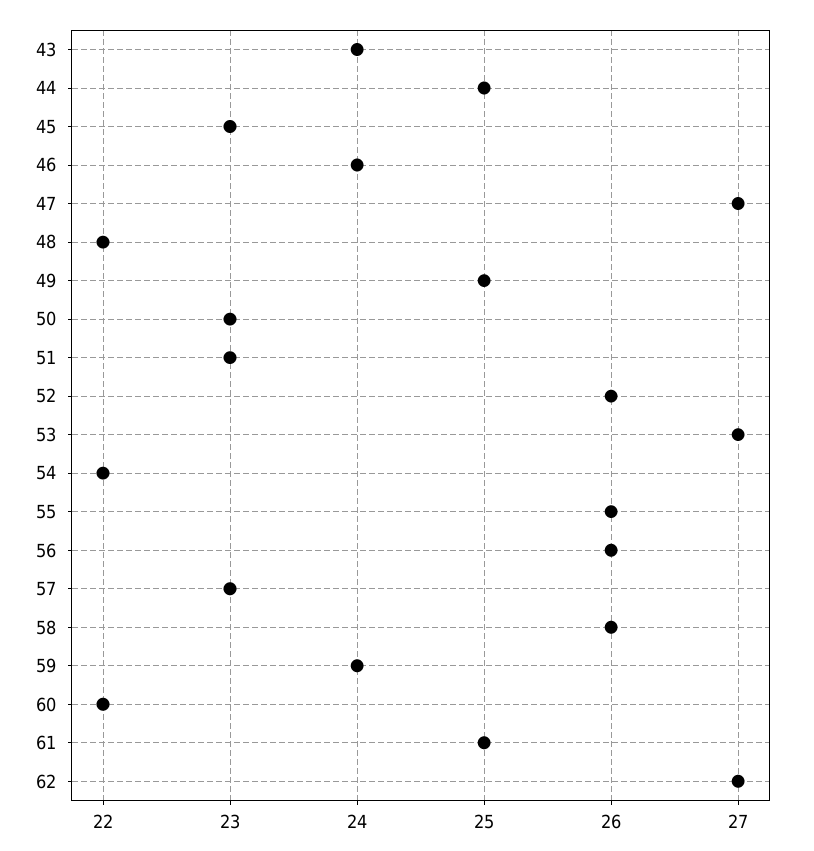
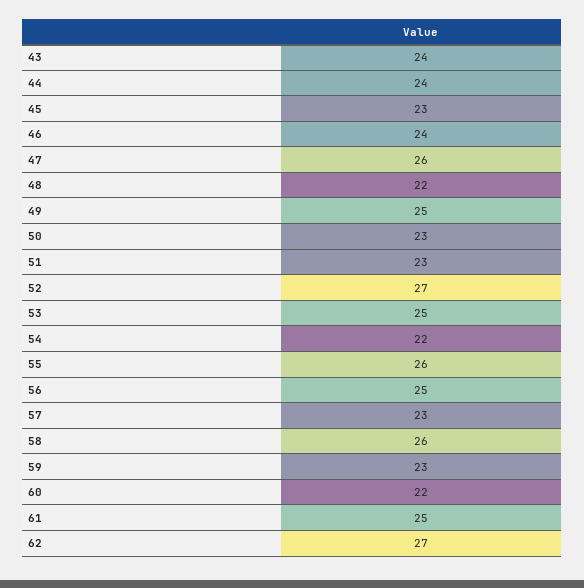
44: 25 -> 24
47: 27 -> 26
52: 26 -> 27
53: 27 -> 25
56: 26 -> 25
59: 24 -> 23

